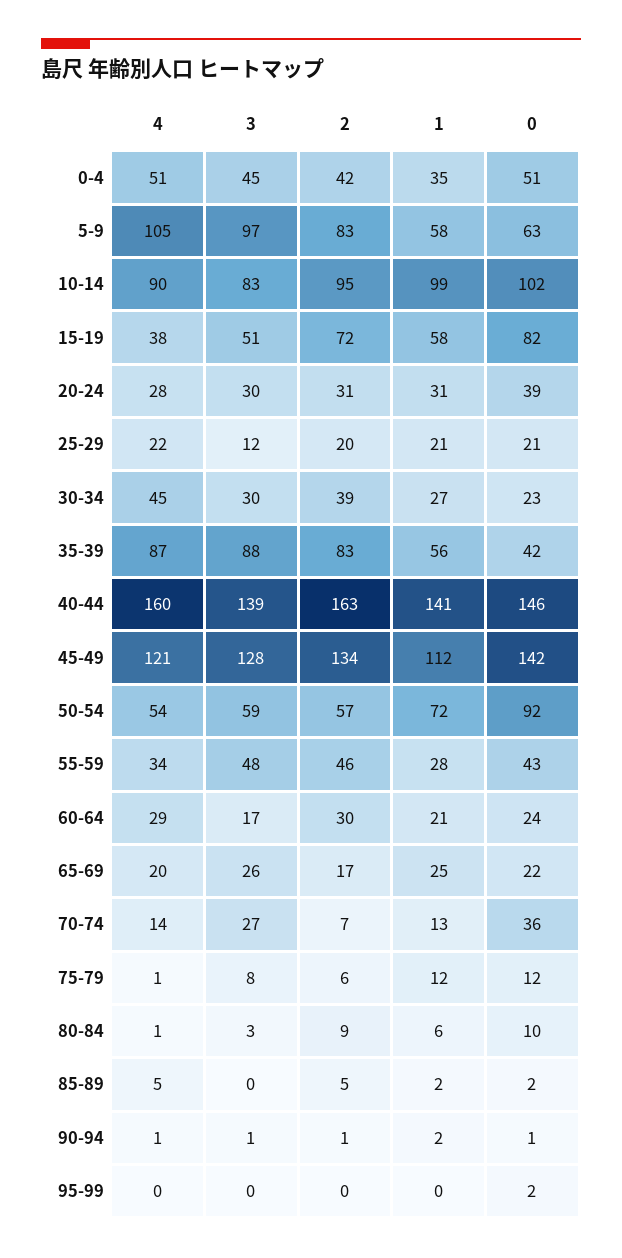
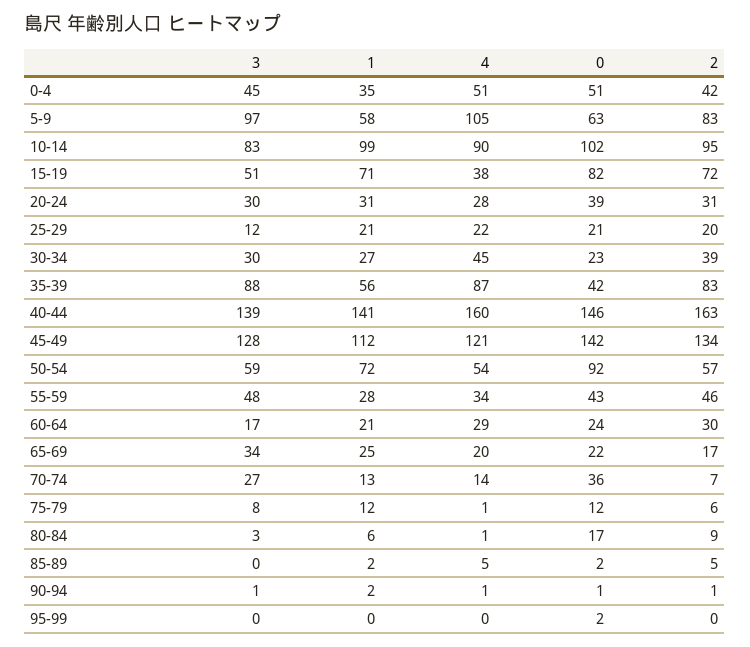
1, 15-19: 58 -> 71
3, 65-69: 26 -> 34
0, 80-84: 10 -> 17

